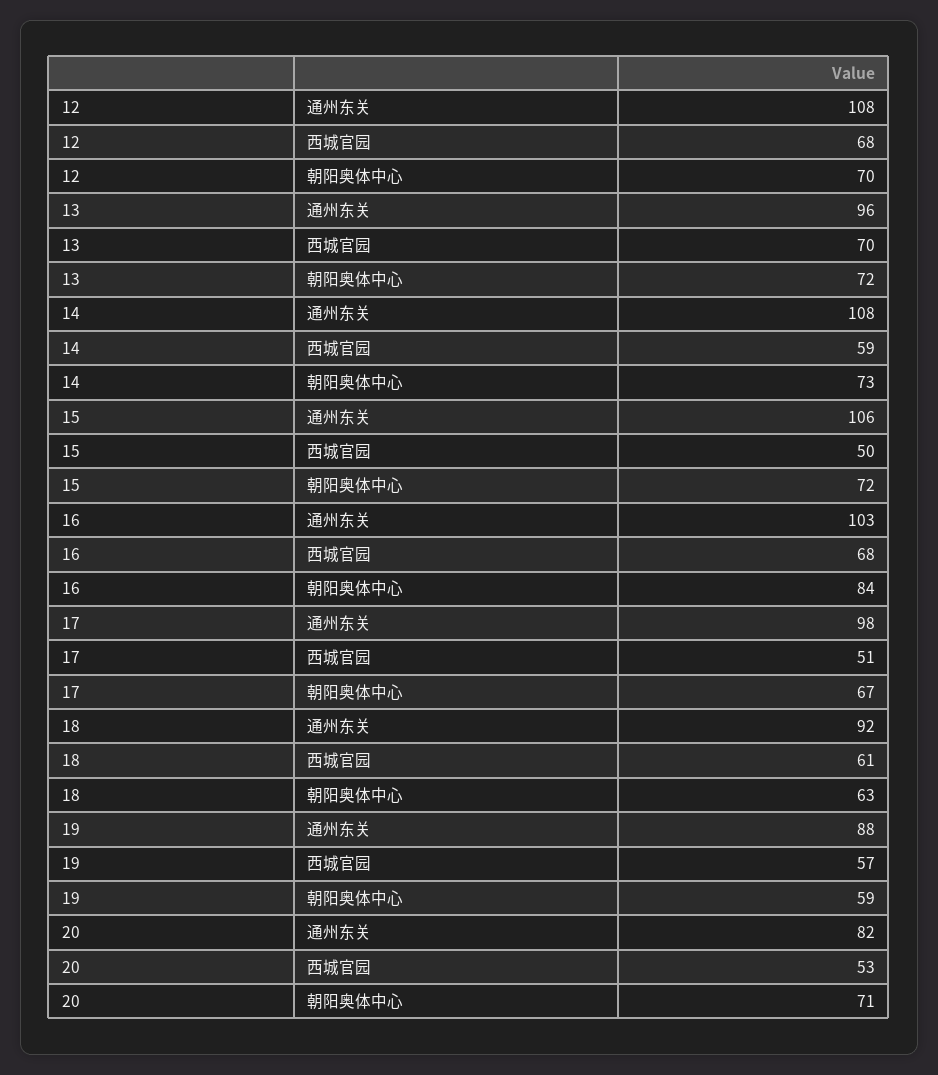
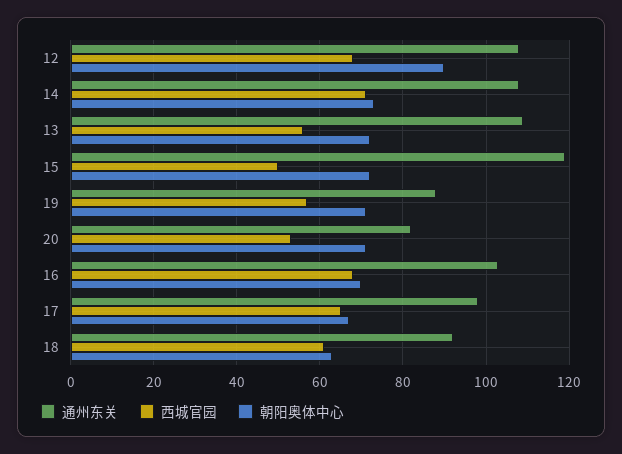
朝阳奥体中心, 12: 70 -> 90
通州东关, 13: 96 -> 110
西城官园, 13: 70 -> 55
西城官园, 14: 59 -> 70
通州东关, 15: 106 -> 120
朝阳奥体中心, 16: 84 -> 70
西城官园, 17: 51 -> 65
朝阳奥体中心, 19: 59 -> 70

